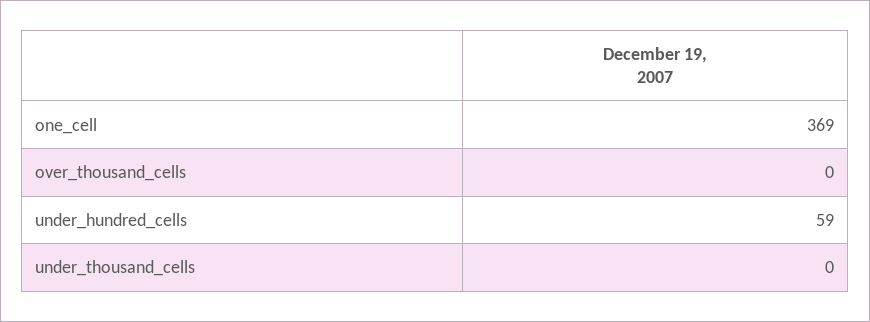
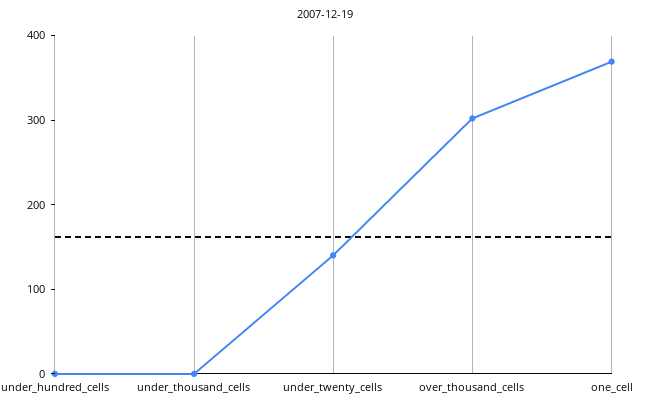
over_thousand_cells: 0 -> 300
under_hundred_cells: 59 -> 0
under_twenty_cells: none -> 140

